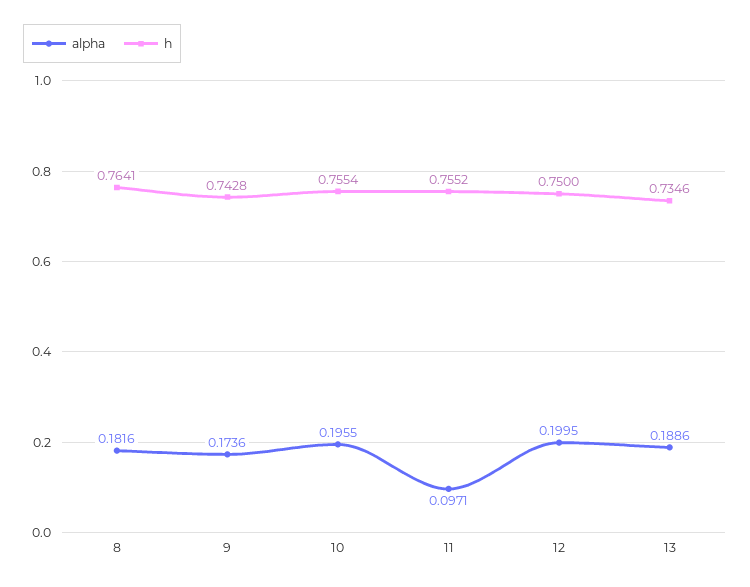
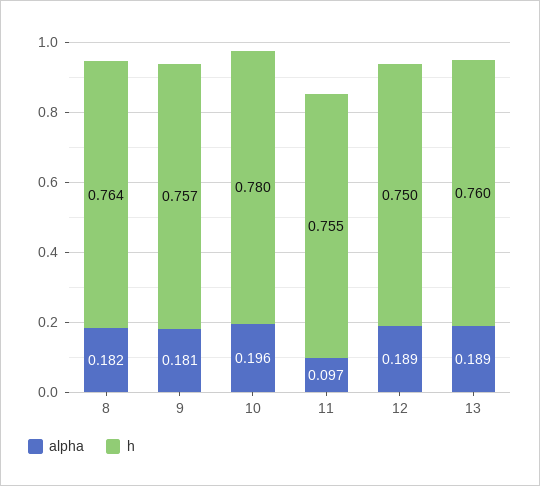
alpha, 9: 0.1736 -> 0.181
h, 9: 0.7428 -> 0.757
h, 10: 0.7554 -> 0.78
alpha, 12: 0.1995 -> 0.189
h, 13: 0.7346 -> 0.76

